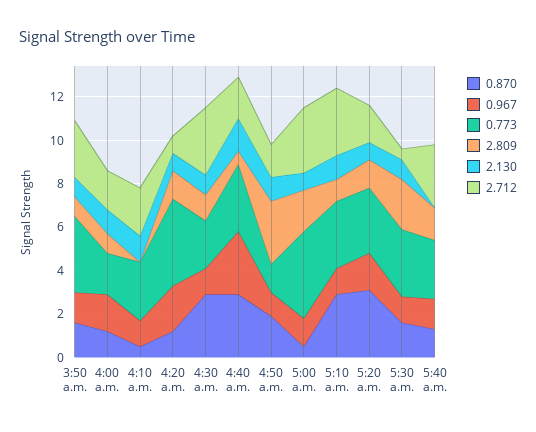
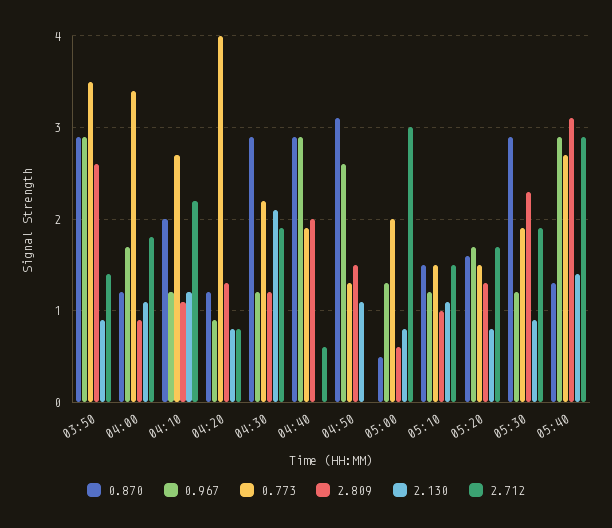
0.870, 3:50 a.m.: 1.5 -> 2.9
0.967, 3:50 a.m.: 1.5 -> 2.9
2.809, 3:50 a.m.: 1 -> 2.6
2.712, 3:50 a.m.: 2.5 -> 1.4
0.773, 4:00 a.m.: 2 -> 3.4
0.870, 4:10 a.m.: 0.5 -> 2
2.809, 4:10 a.m.: 0 -> 1.1
0.967, 4:20 a.m.: 2 -> 0.9
2.130, 4:30 a.m.: 1 -> 2.1
2.712, 4:30 a.m.: 3 -> 1.9
0.773, 4:40 a.m.: 3 -> 1.9
2.809, 4:40 a.m.: 0.5 -> 2
2.130, 4:40 a.m.: 1.5 -> 0
2.712, 4:40 a.m.: 2 -> 0.6
0.870, 4:50 a.m.: 2 -> 3.1
0.967, 4:50 a.m.: 1 -> 2.6
2.809, 4:50 a.m.: 3 -> 1.5
2.712, 4:50 a.m.: 1.5 -> 0
0.773, 5:00 a.m.: 4 -> 2
2.809, 5:00 a.m.: 2 -> 0.6
0.870, 5:10 a.m.: 3 -> 1.5
0.773, 5:10 a.m.: 3 -> 1.5
2.712, 5:10 a.m.: 3 -> 1.5
0.870, 5:20 a.m.: 3 -> 1.6
0.773, 5:20 a.m.: 3 -> 1.5
0.870, 5:30 a.m.: 1.5 -> 2.9
0.773, 5:30 a.m.: 3 -> 1.9
2.712, 5:30 a.m.: 0.5 -> 1.9
0.967, 5:40 a.m.: 1.5 -> 2.9
2.809, 5:40 a.m.: 1.5 -> 3.1
2.130, 5:40 a.m.: 0 -> 1.4

